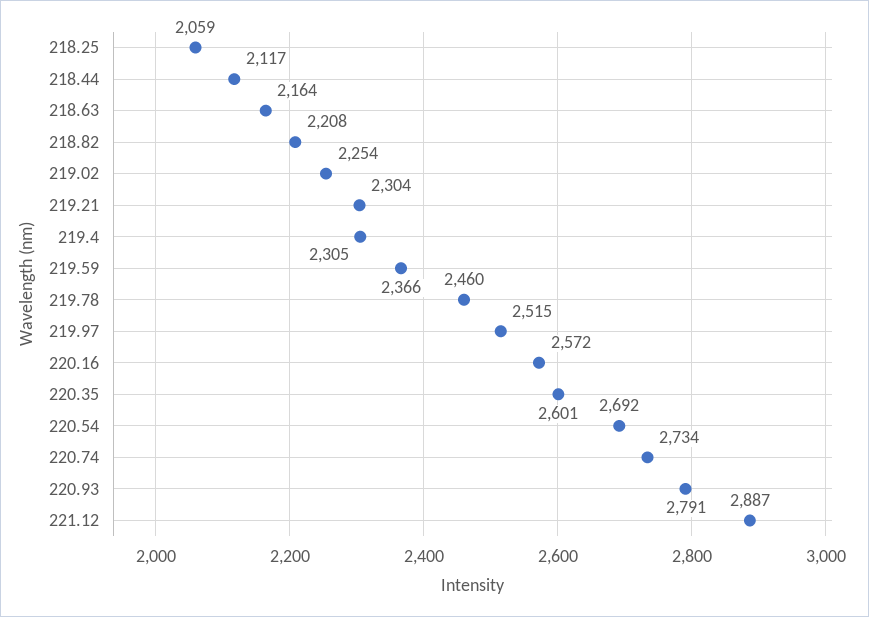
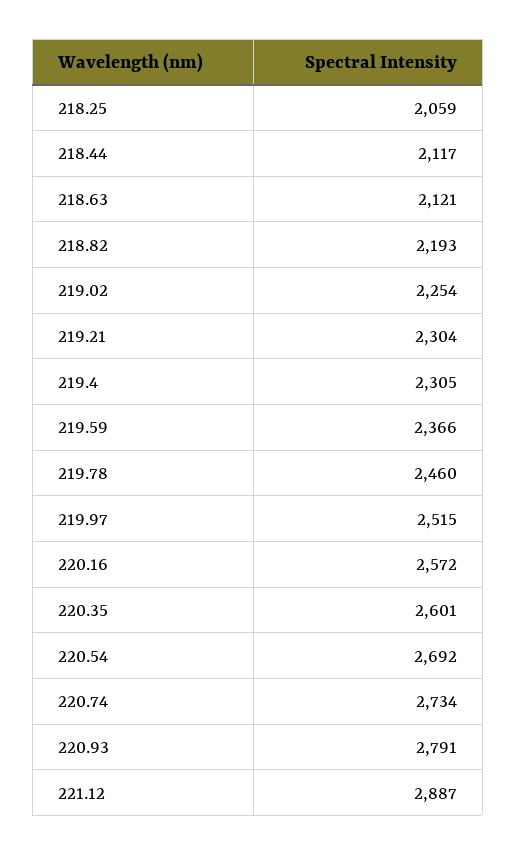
218.63: 2164 -> 2121
218.82: 2208 -> 2193

